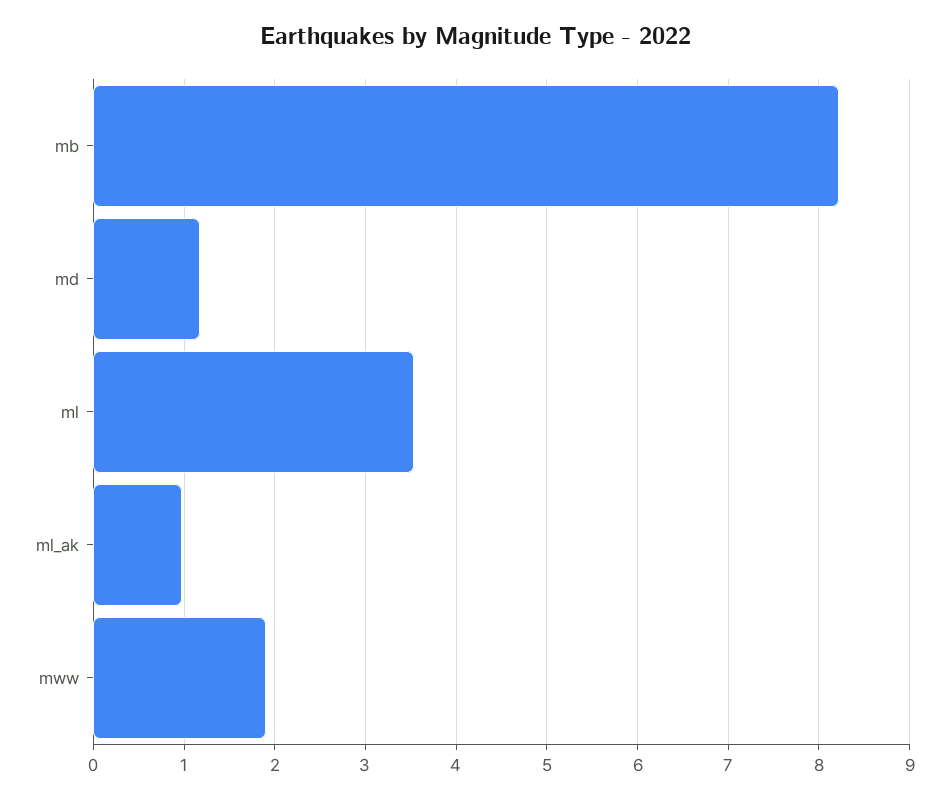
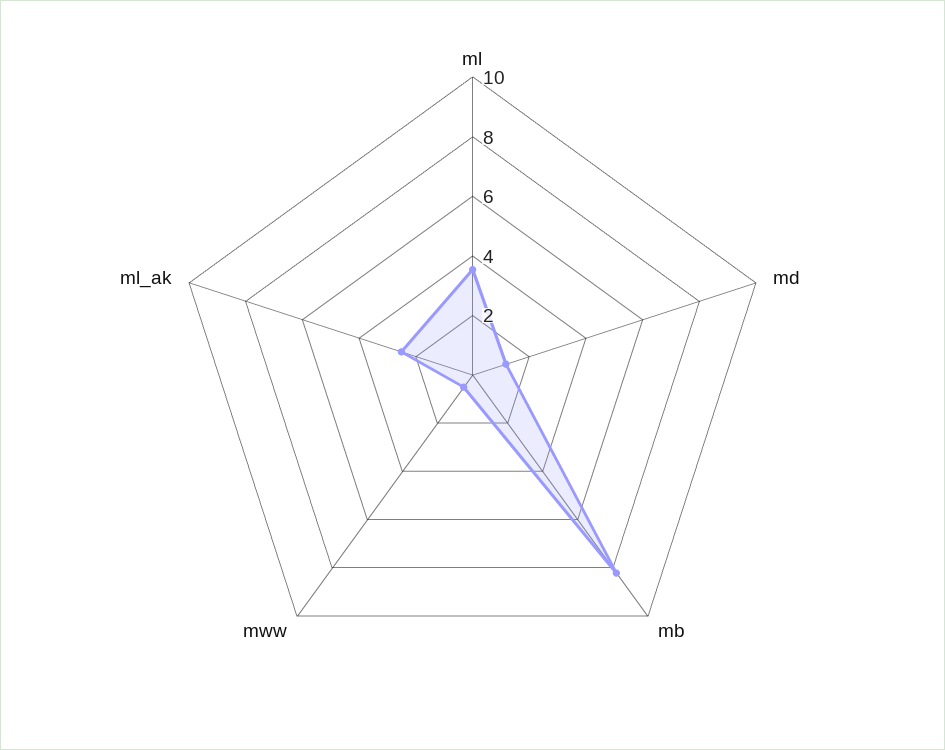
ml_ak: 1 -> 2.5
mww: 1.9 -> 0.5

